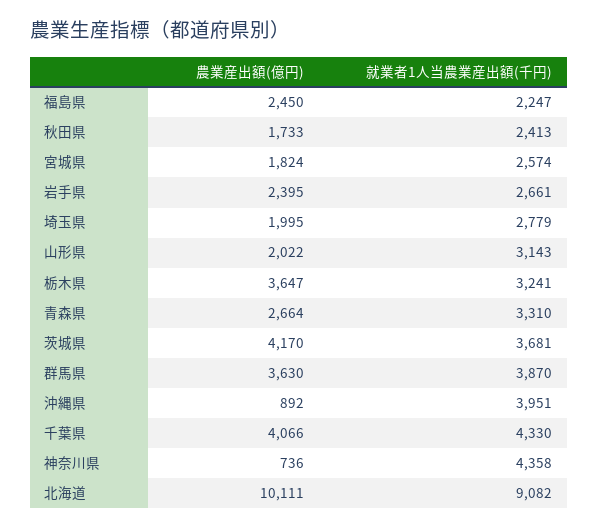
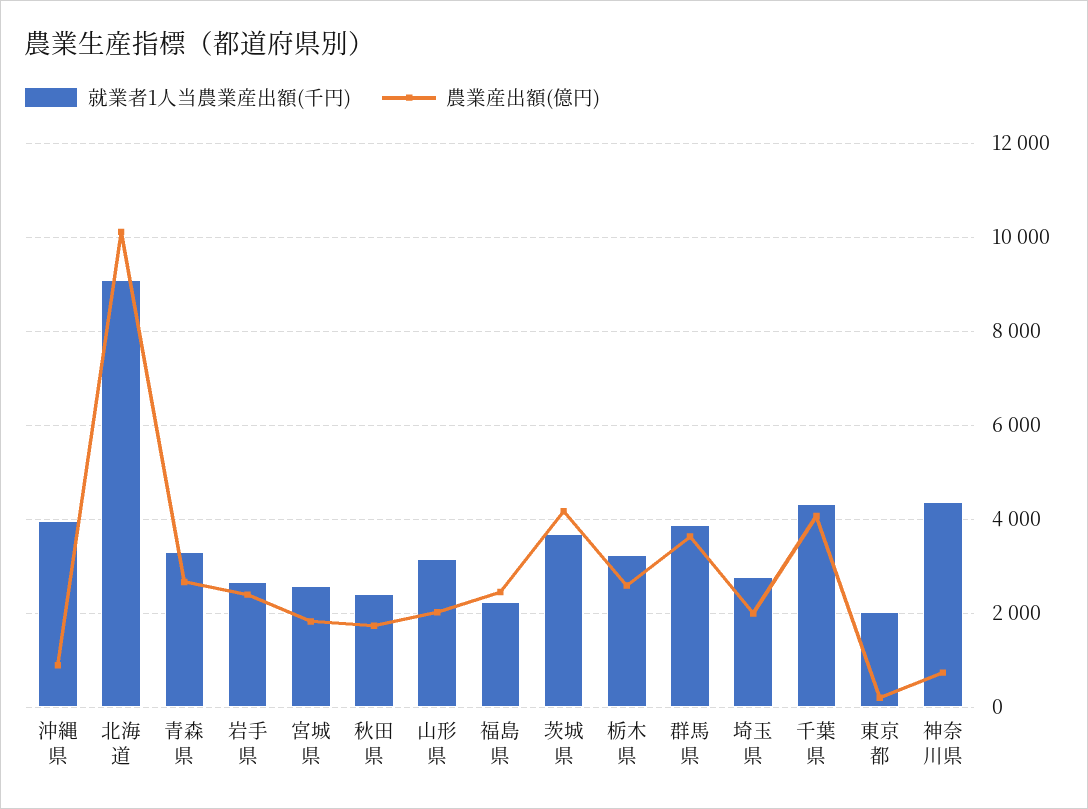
農業産出額(億円), 栃木県: 3647 -> 2600
就業者1人当農業産出額(千円), 東京都: none -> 2000
農業産出額(億円), 東京都: none -> 200

